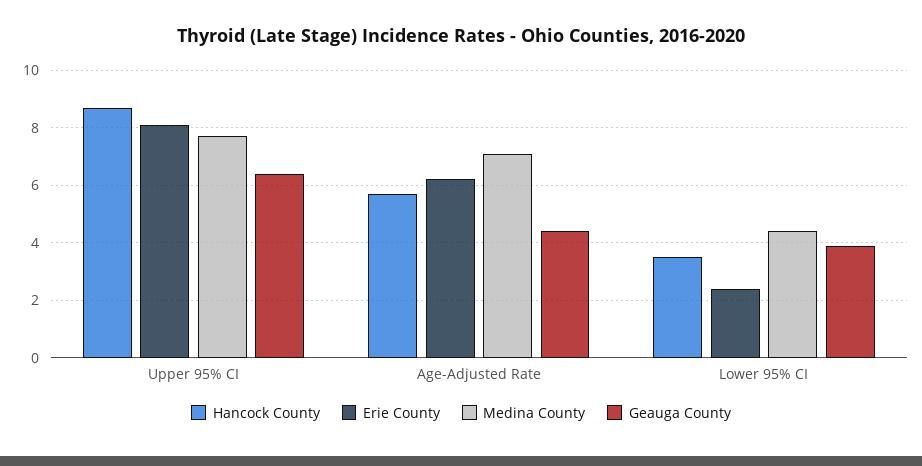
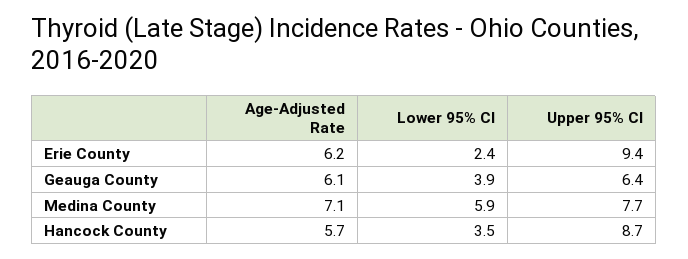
Erie County, Upper 95% CI: 8 -> 9.4
Geauga County, Age-Adjusted Rate: 4.5 -> 6.1
Medina County, Lower 95% CI: 4.5 -> 5.9

